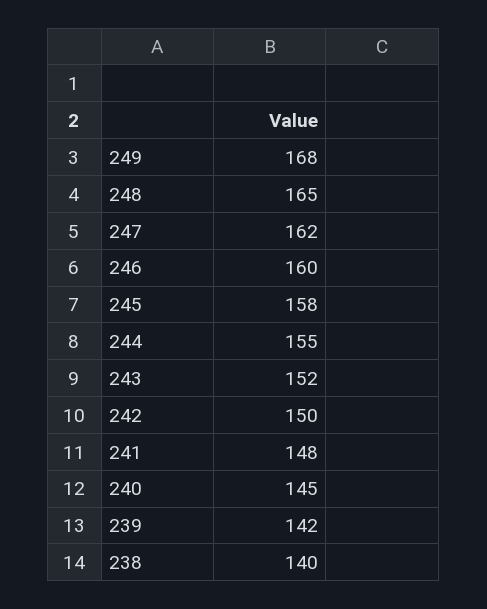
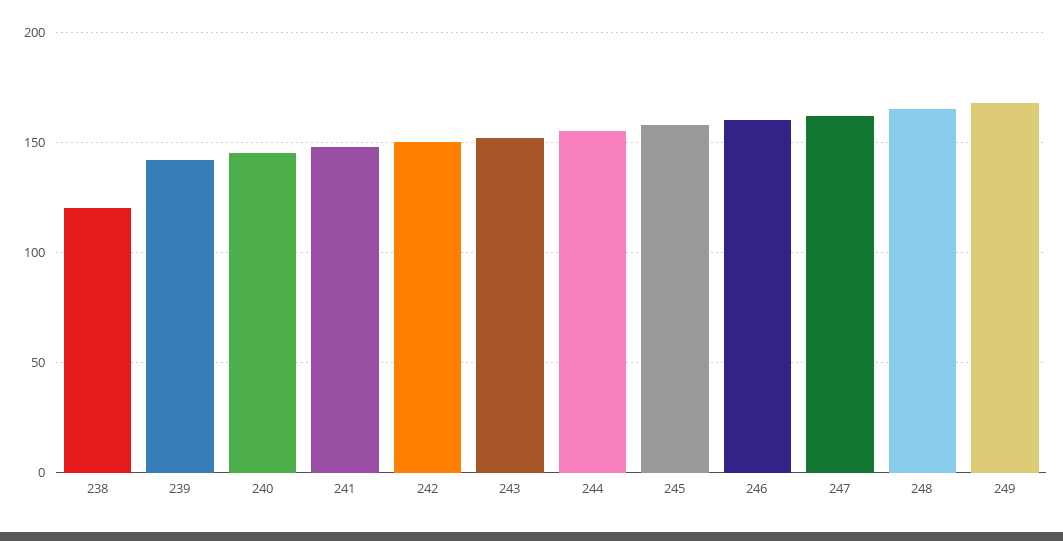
238: 140 -> 120

